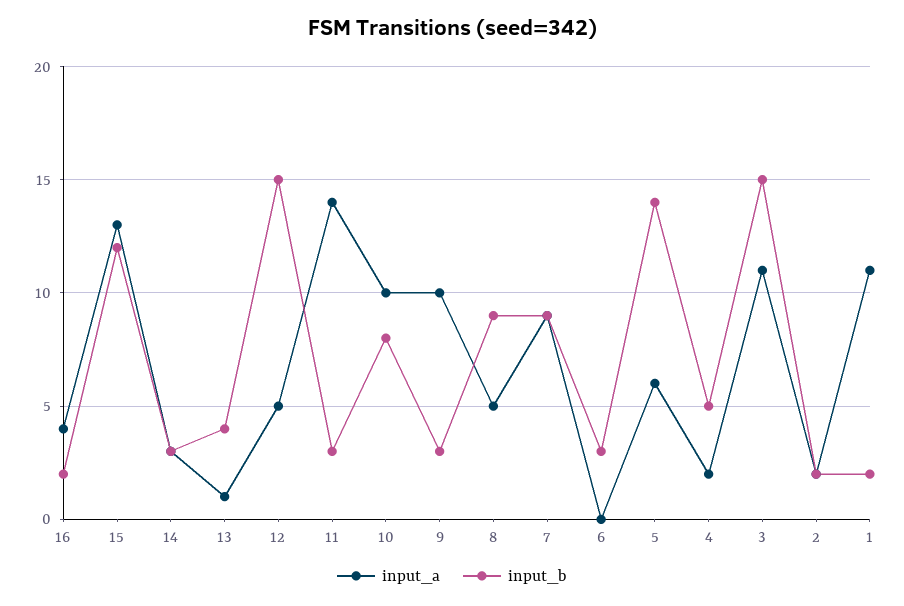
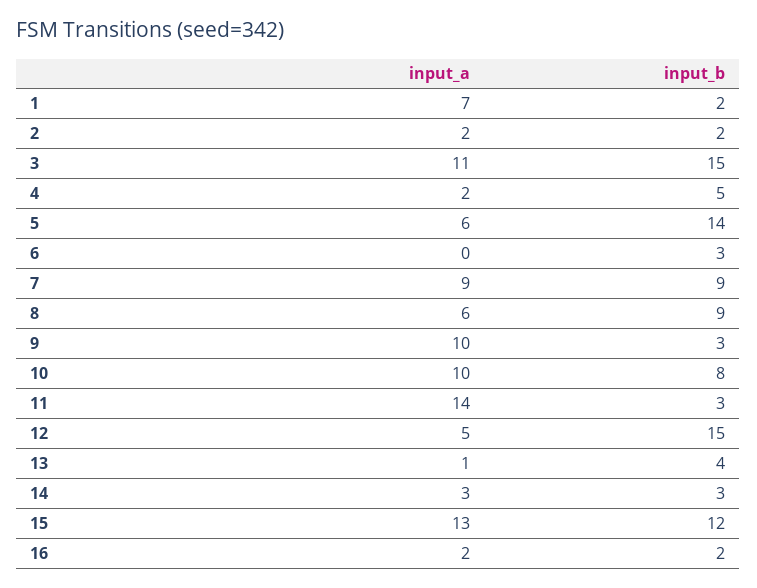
input_a, 16: 4 -> 2
input_a, 8: 5 -> 6
input_a, 1: 11 -> 7

